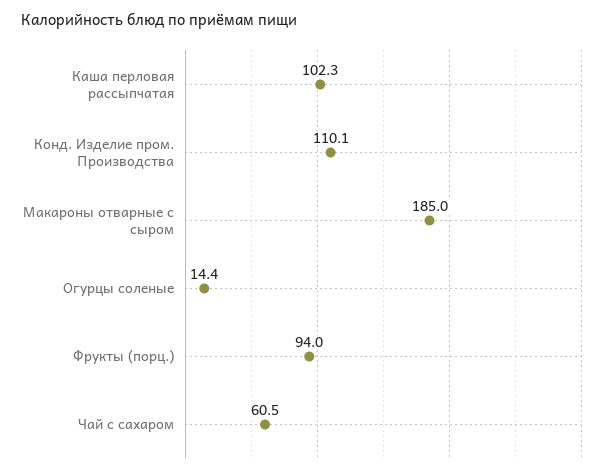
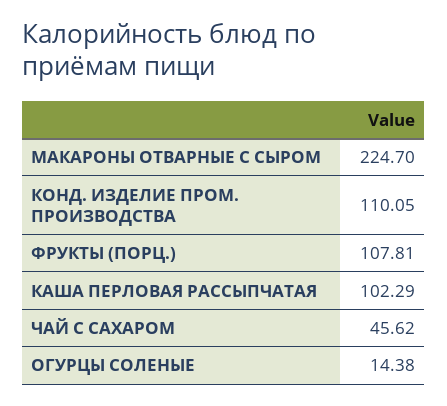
Макароны отварные с сыром: 185 -> 224.7
Фрукты (порц.): 94 -> 107.81
Чай с сахаром: 60.5 -> 45.62

